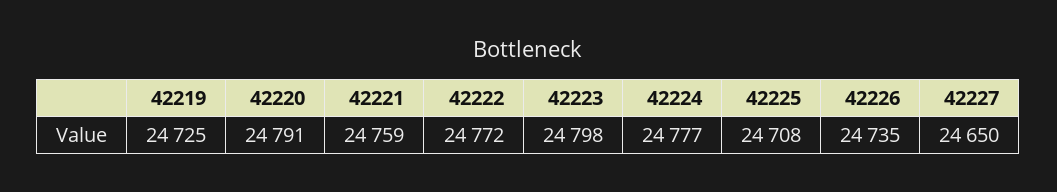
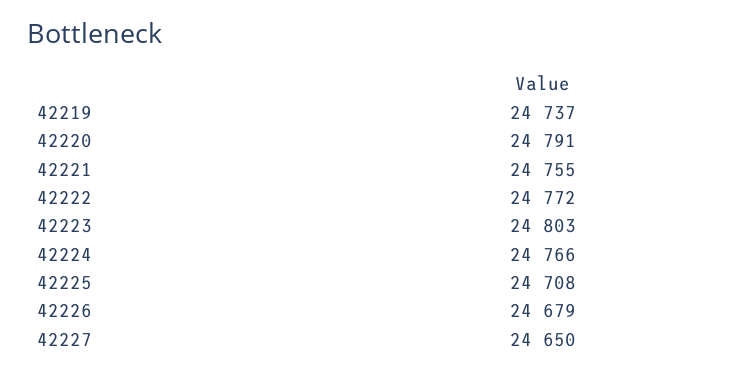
42219: 24725 -> 24737
42221: 24759 -> 24755
42223: 24798 -> 24803
42224: 24777 -> 24766
42226: 24735 -> 24679

